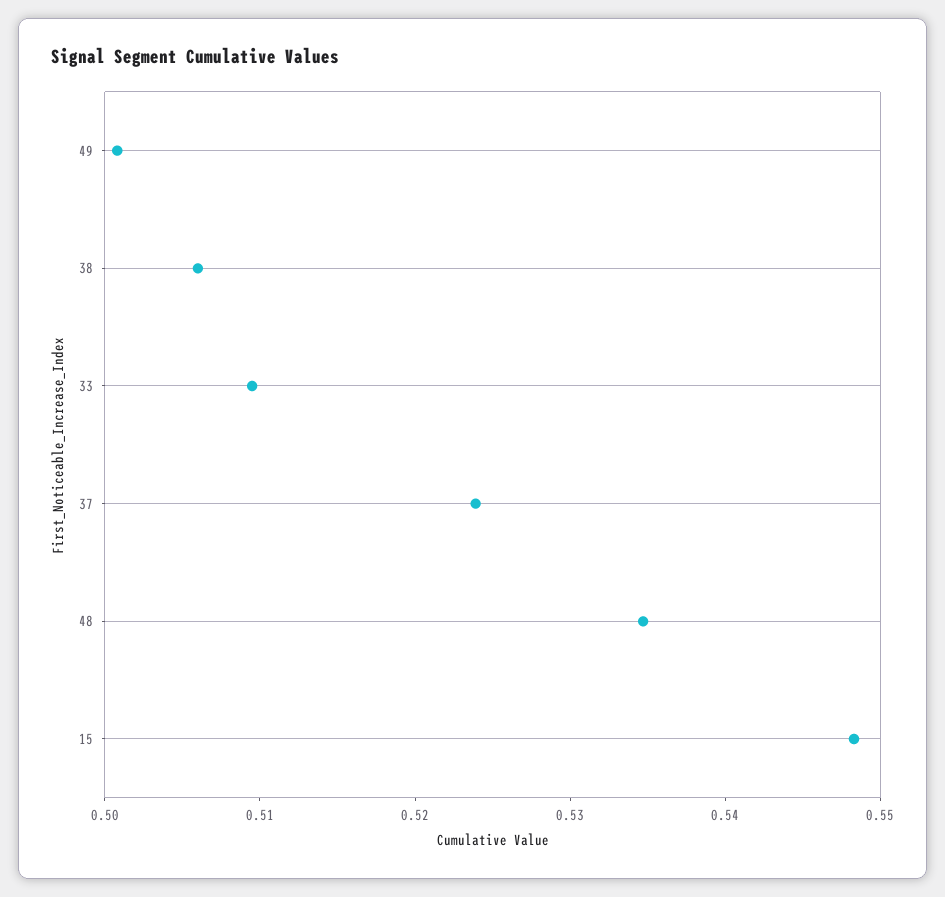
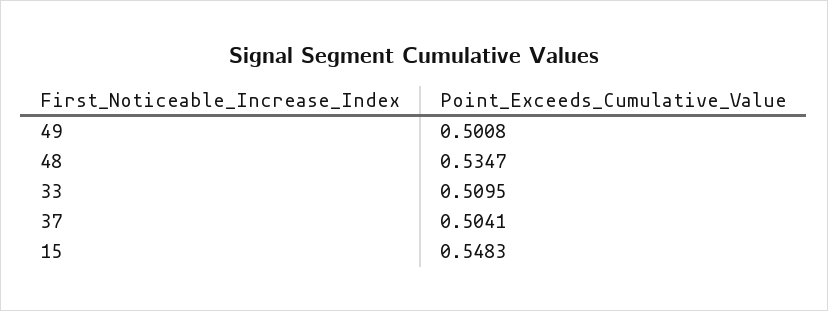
38: 0.506 -> none
37: 0.524 -> 0.5041

